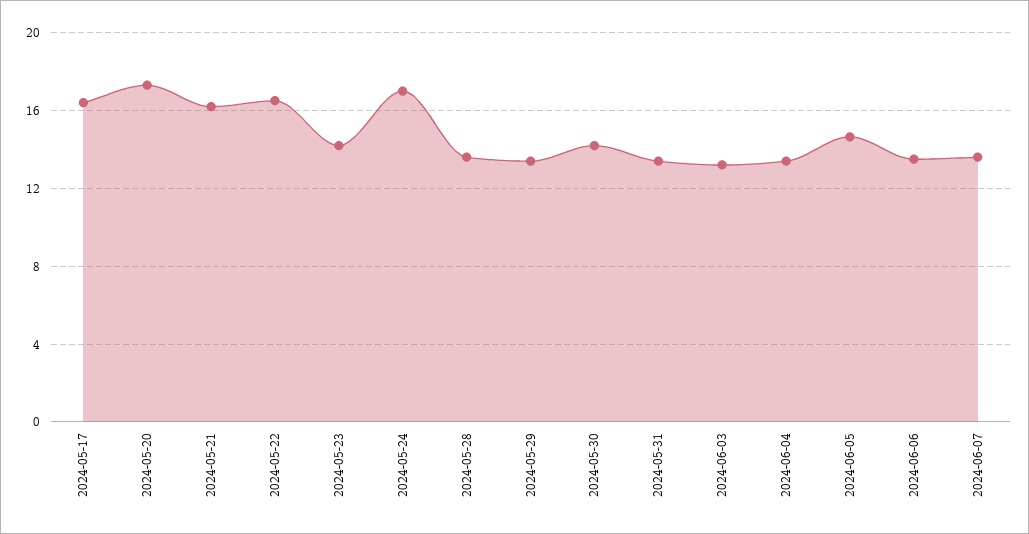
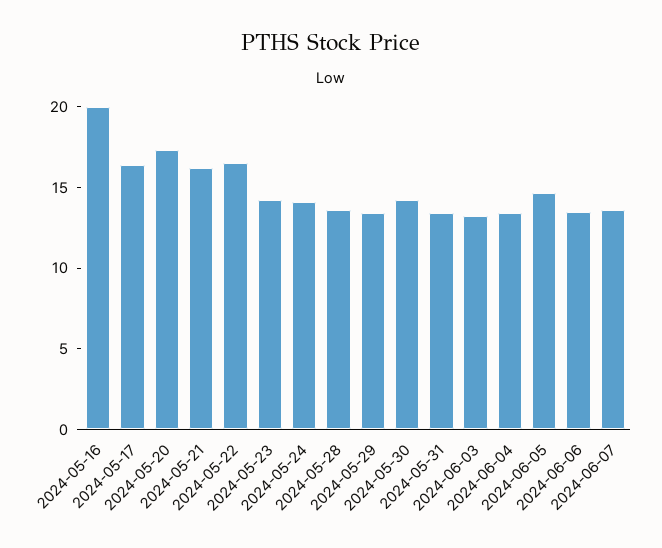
2024-05-24: 17 -> 14
2024-05-16: none -> 20

